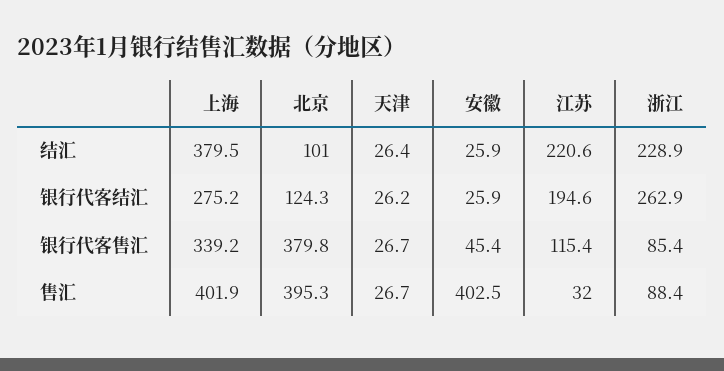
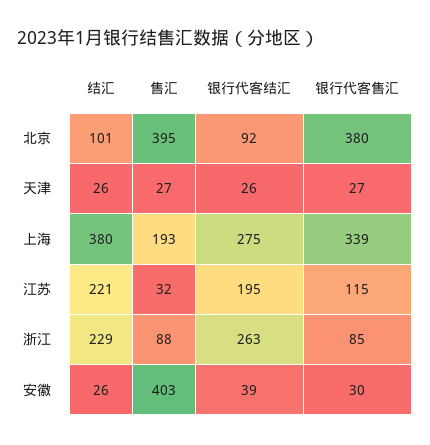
北京, 银行代客结汇: 124.3 -> 92
安徽, 银行代客结汇: 25.9 -> 39
安徽, 银行代客售汇: 45.4 -> 30
上海, 售汇: 401.9 -> 193

